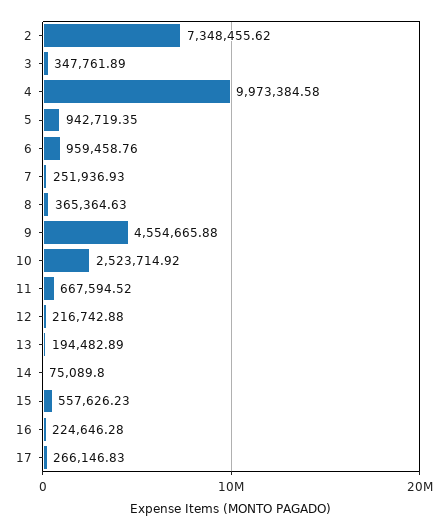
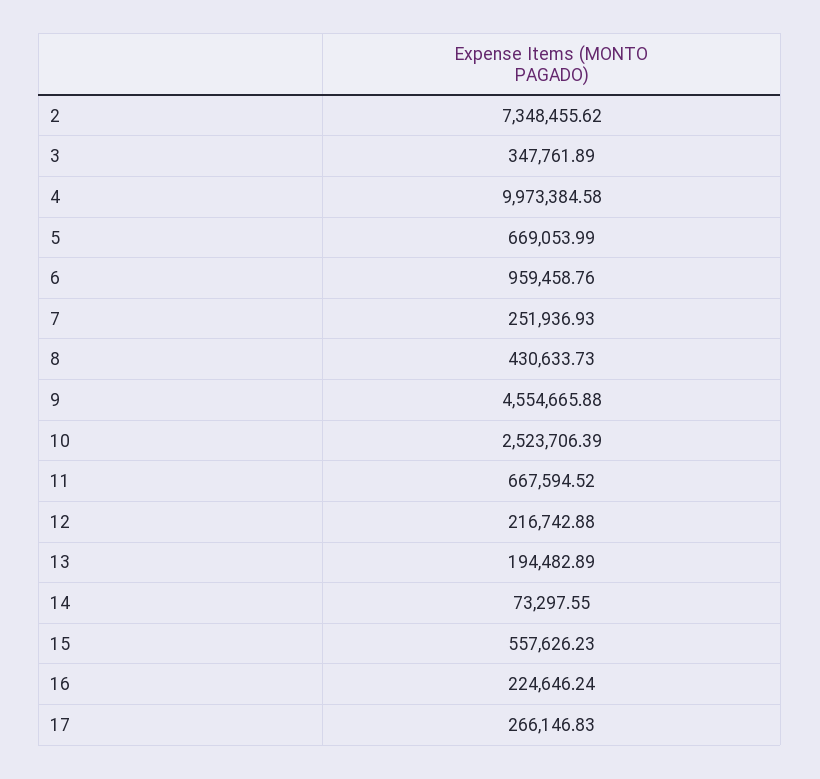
5: 942719.35 -> 669053.99
8: 365364.63 -> 430633.73
10: 2523714.92 -> 2523706.39
14: 75089.8 -> 73297.55
16: 224646.28 -> 224646.24

